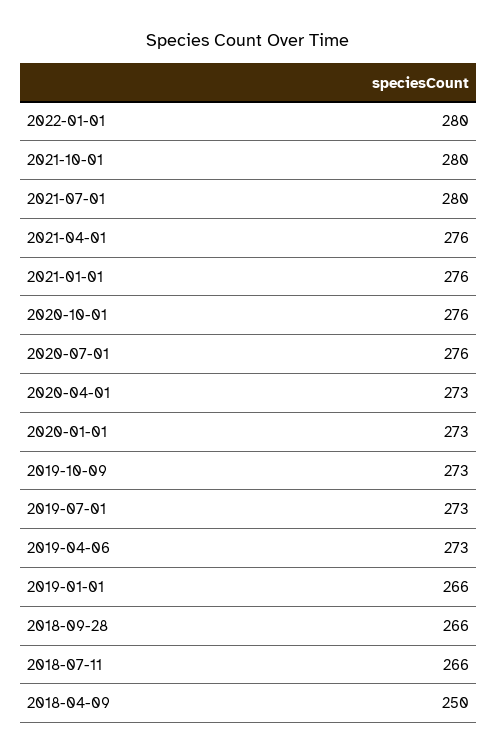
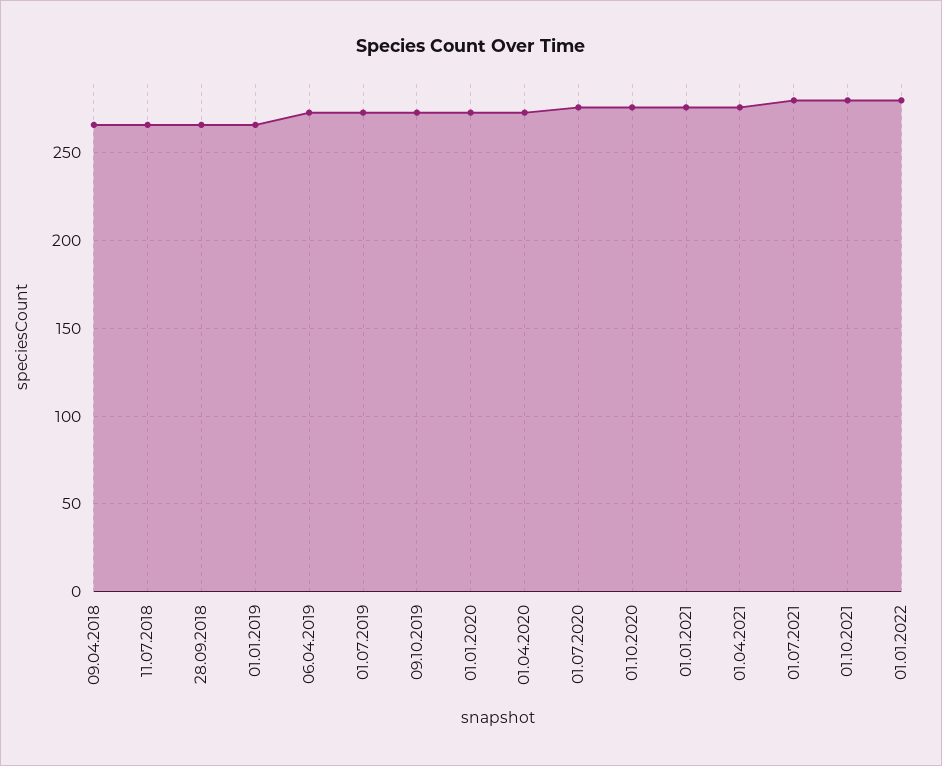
2018-04-09: 250 -> 265

